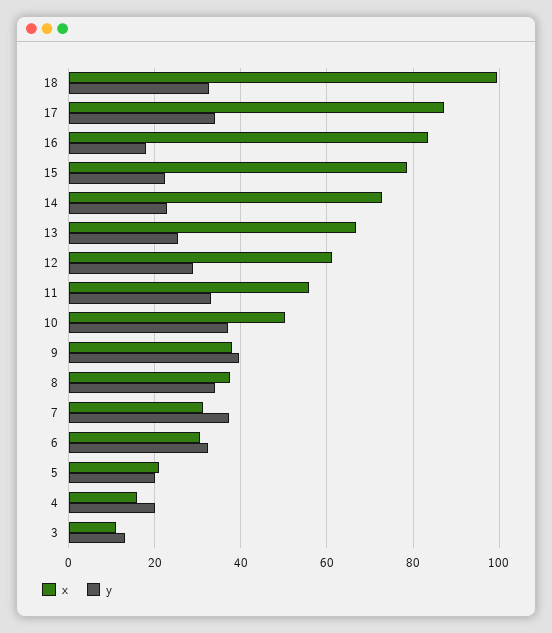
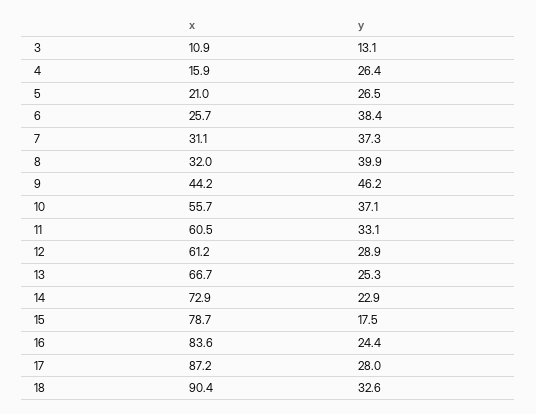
x, 18: 100 -> 90.4
y, 17: 34 -> 28
y, 16: 18 -> 24.4
y, 15: 22 -> 17.5
x, 11: 56 -> 60.5
x, 10: 50 -> 55.7
x, 9: 38 -> 44.2
y, 9: 40 -> 46.2
x, 8: 38 -> 32
y, 8: 34 -> 39.9
x, 6: 30 -> 25.7
y, 6: 32 -> 38.4
y, 5: 20 -> 26.5
y, 4: 20 -> 26.4

